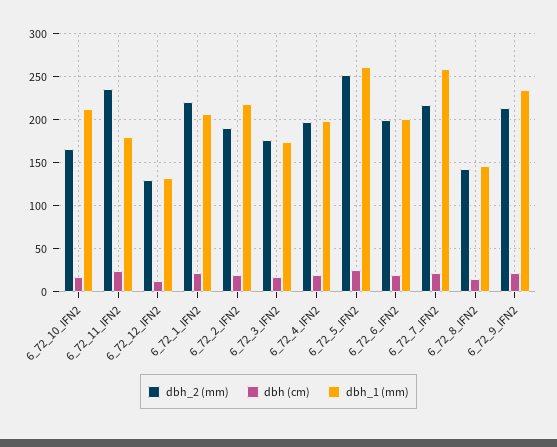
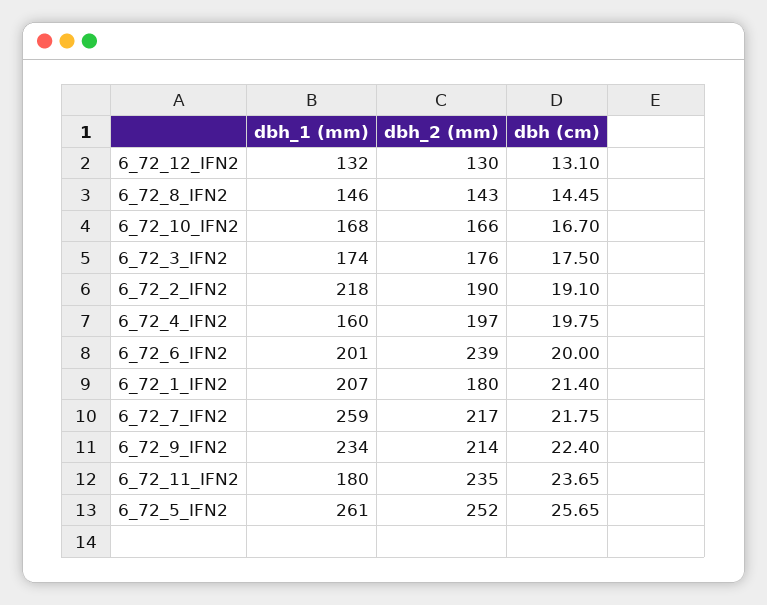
dbh_1 (mm), 6_72_10_IFN2: 210 -> 168
dbh_2 (mm), 6_72_1_IFN2: 220 -> 180
dbh_1 (mm), 6_72_4_IFN2: 200 -> 160
dbh_2 (mm), 6_72_6_IFN2: 200 -> 239

